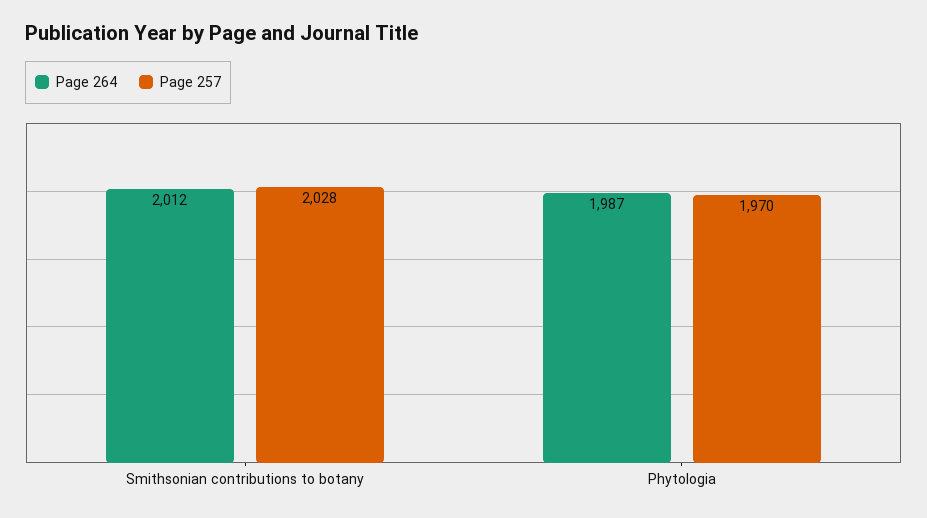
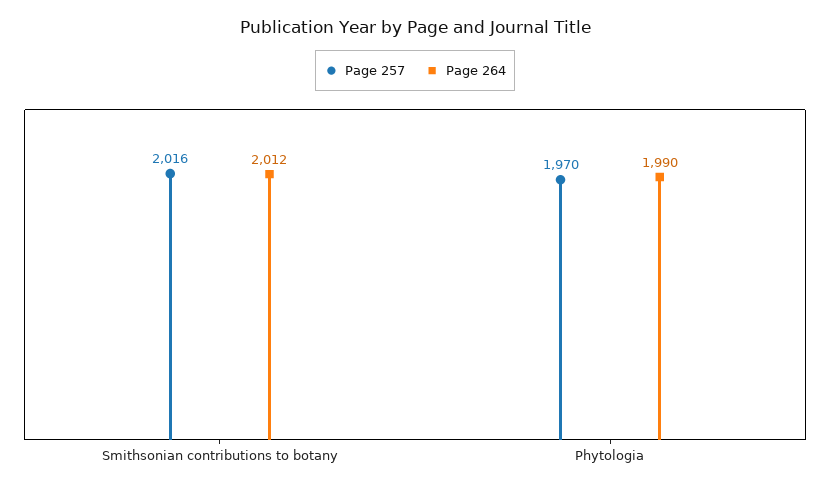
Page 257, Smithsonian contributions to botany: 2028 -> 2016
Page 264, Phytologia: 1987 -> 1990

